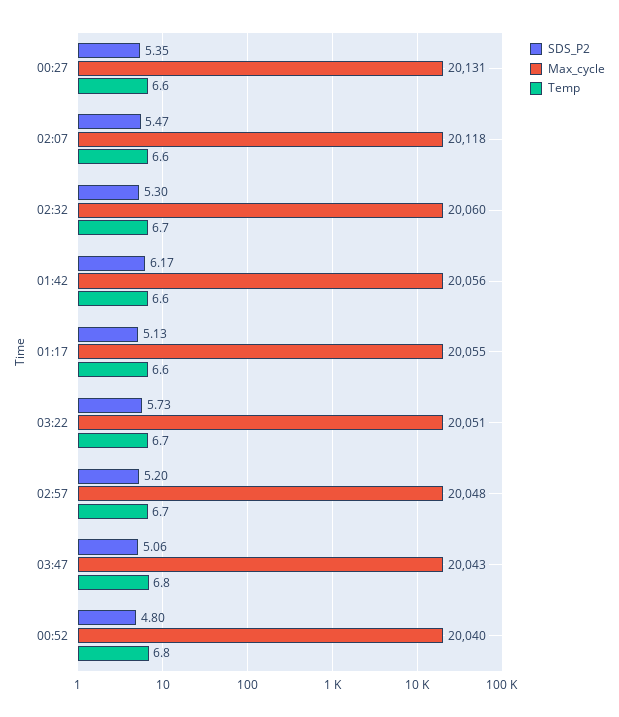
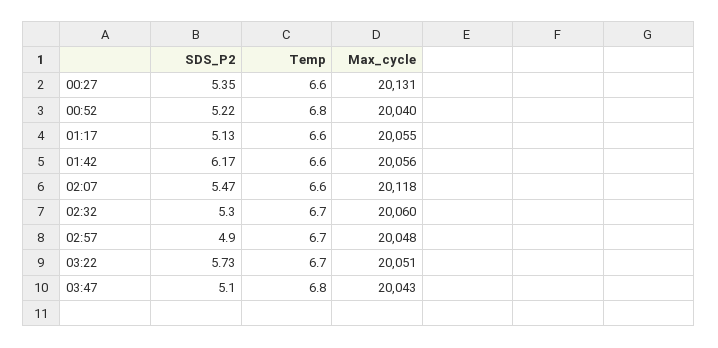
SDS_P2, 02:57: 5.2 -> 4.9
SDS_P2, 03:47: 5.06 -> 5.1
SDS_P2, 00:52: 4.8 -> 5.22

